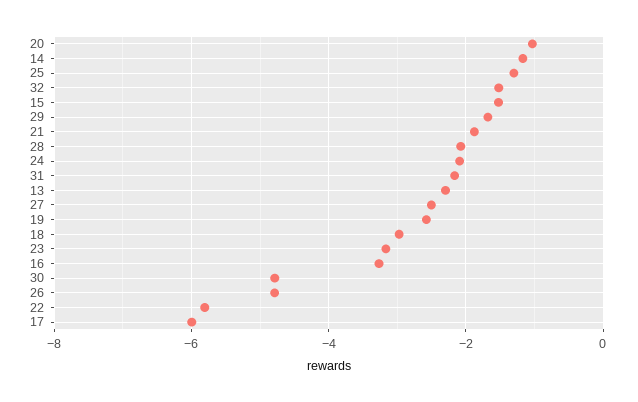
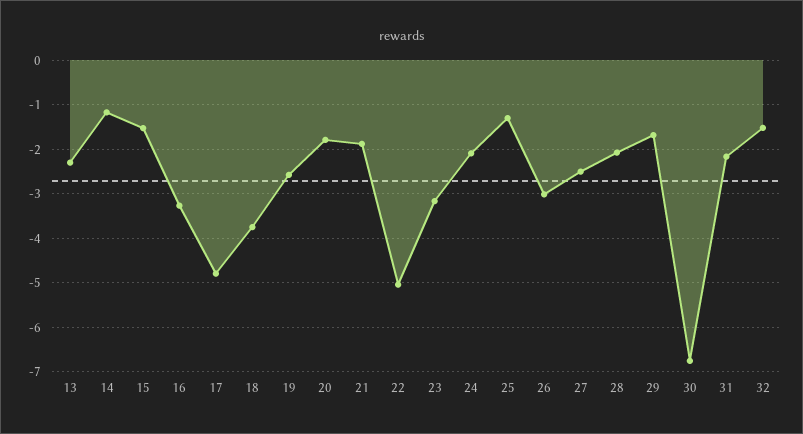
20: -1 -> -1.8
18: -3 -> -3.8
30: -4.8 -> -6.8
26: -4.8 -> -3
22: -5.8 -> -5
17: -6 -> -4.8

